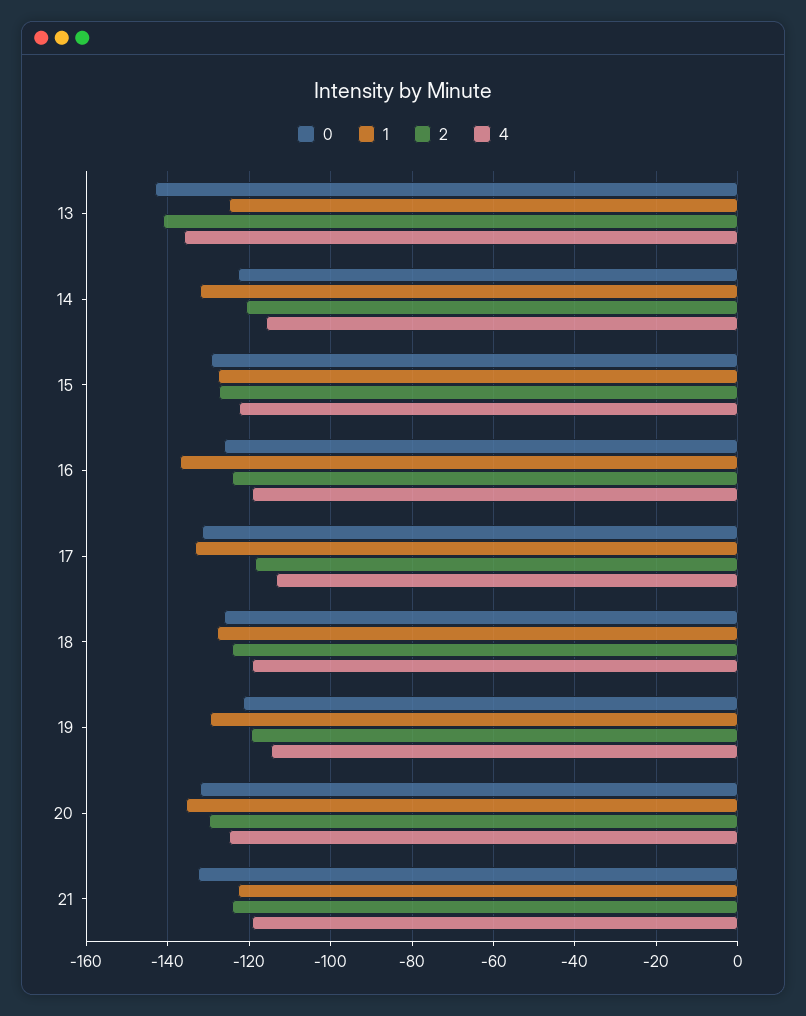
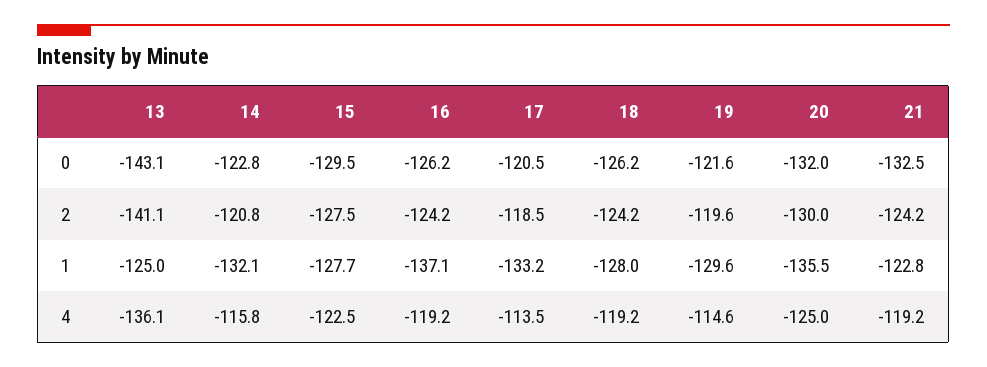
0, 17: -132 -> -120.5

